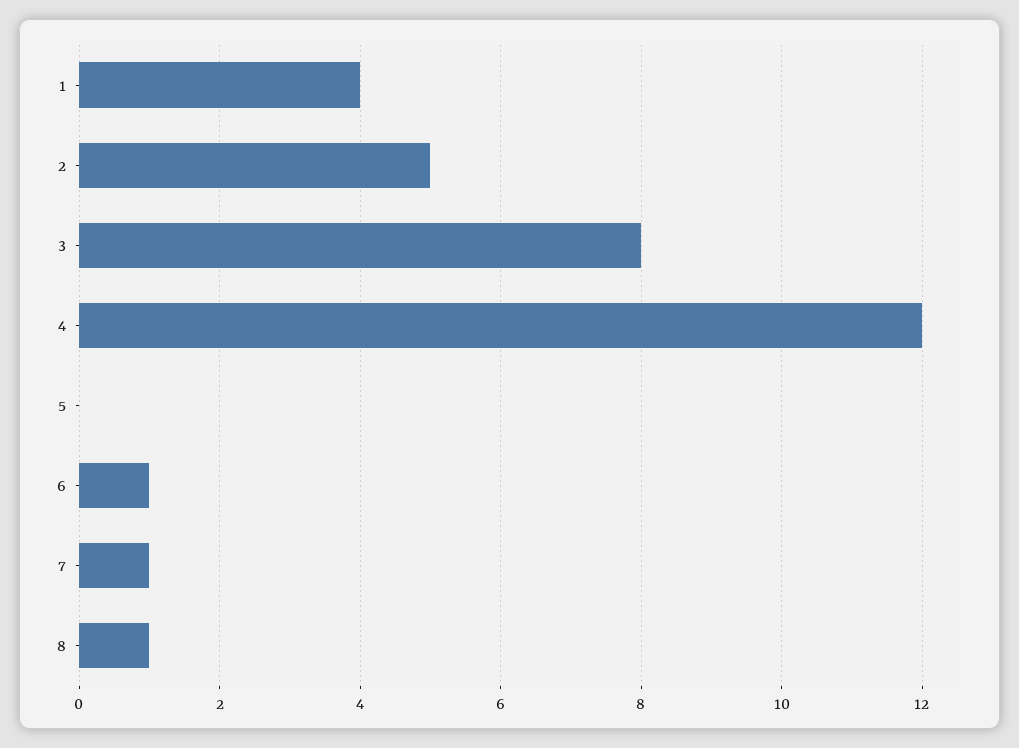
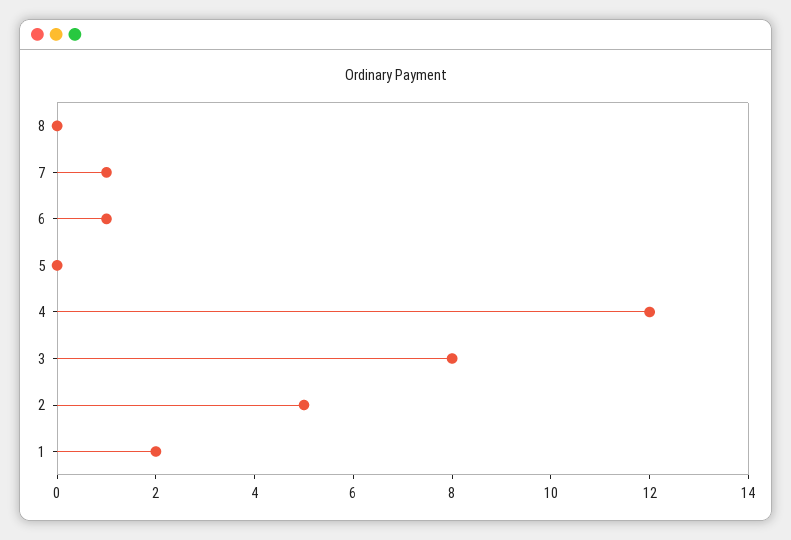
1: 4 -> 2
8: 1 -> 0

